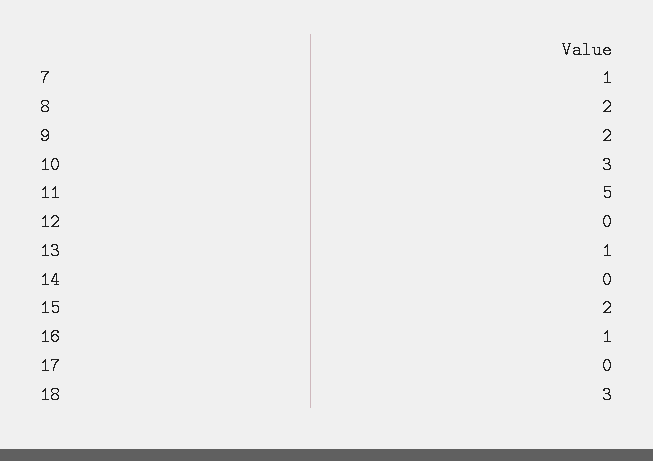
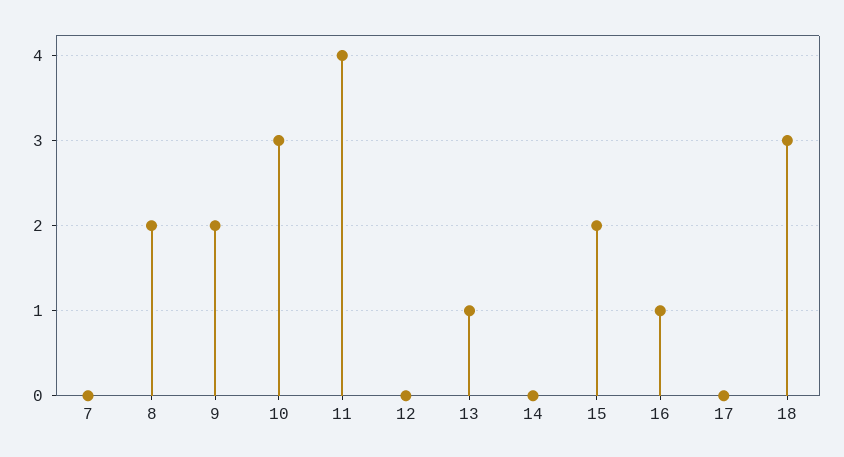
7: 1 -> 0
11: 5 -> 4

